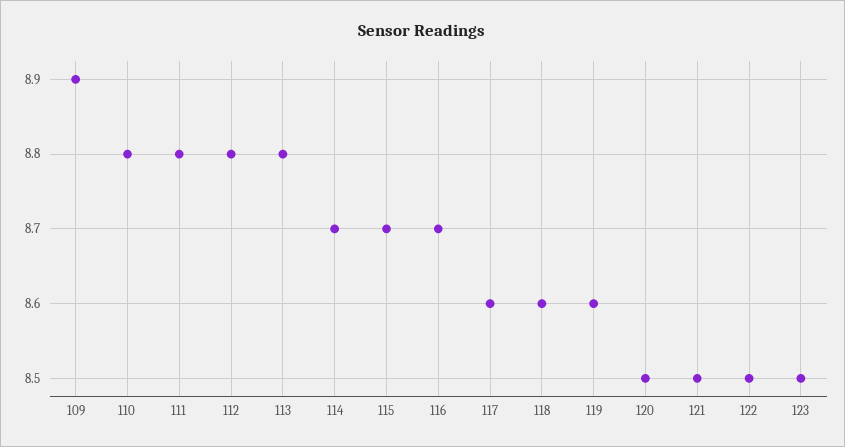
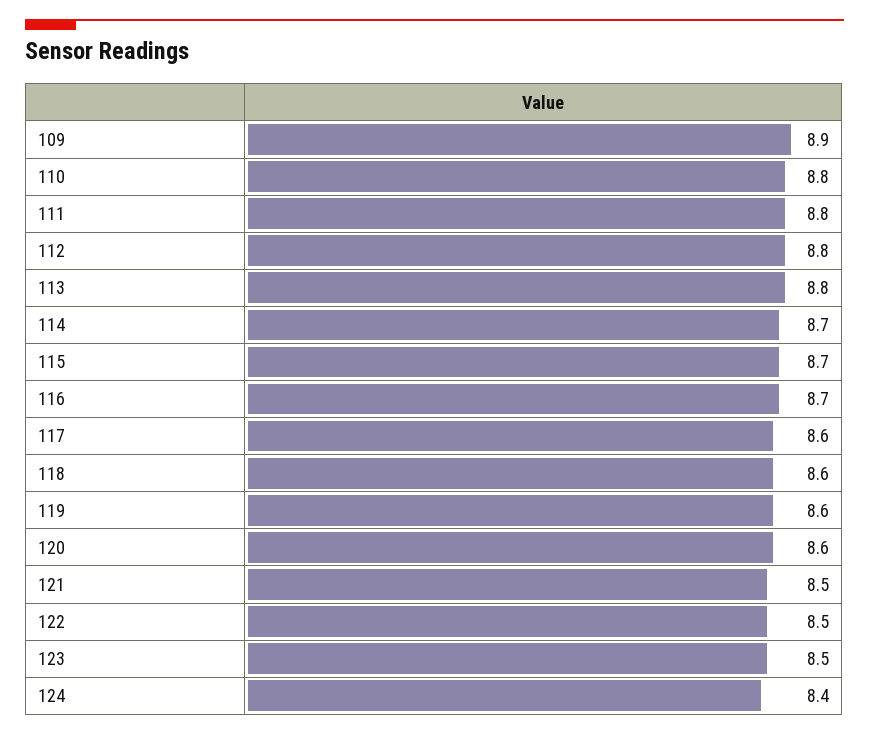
120: 8.5 -> 8.6
124: none -> 8.4

